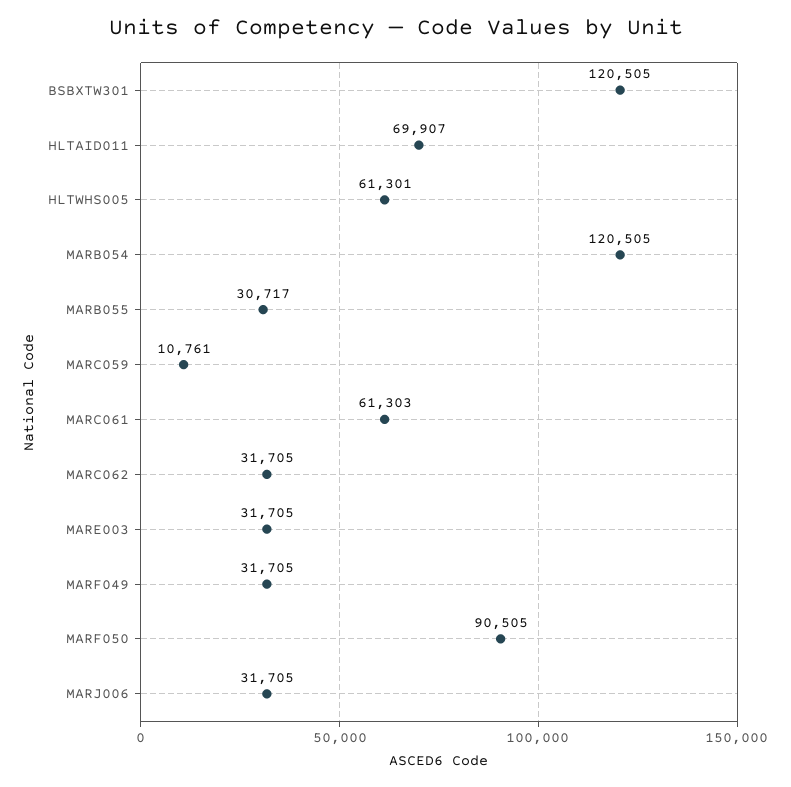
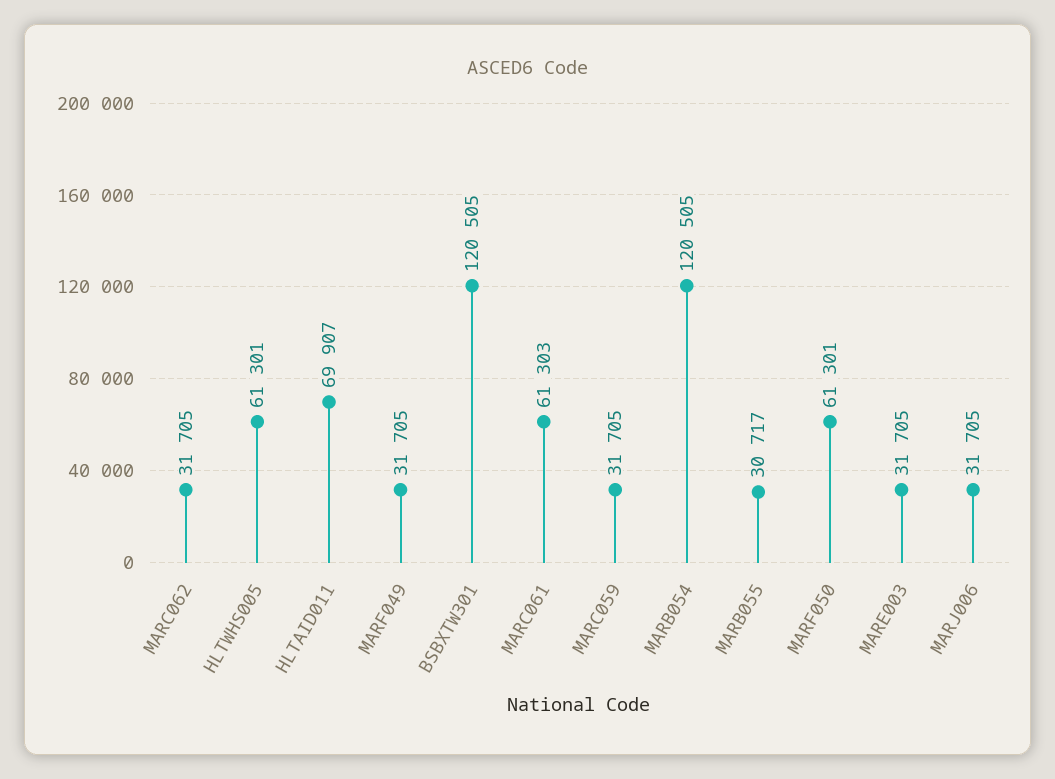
MARC059: 10761 -> 31705
MARF050: 90505 -> 61301

